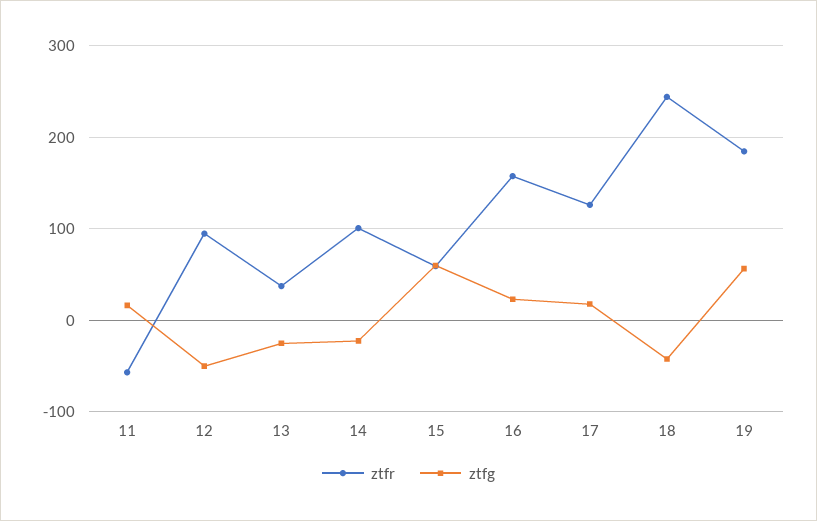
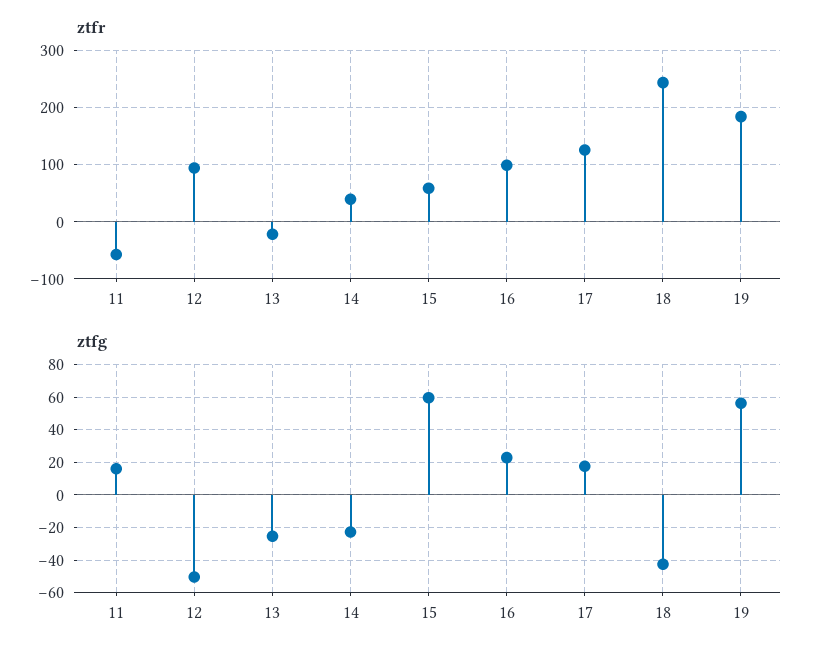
ztfr, 13: 40 -> -20
ztfr, 14: 100 -> 40
ztfr, 16: 160 -> 100

